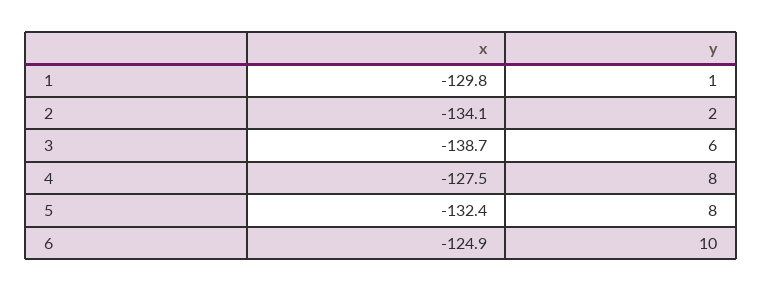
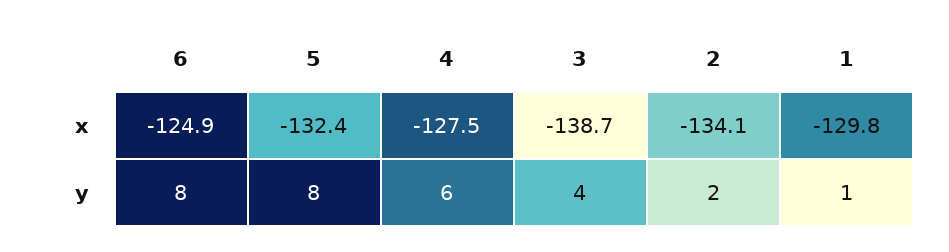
y, 3: 6 -> 4
y, 4: 8 -> 6
y, 6: 10 -> 8

